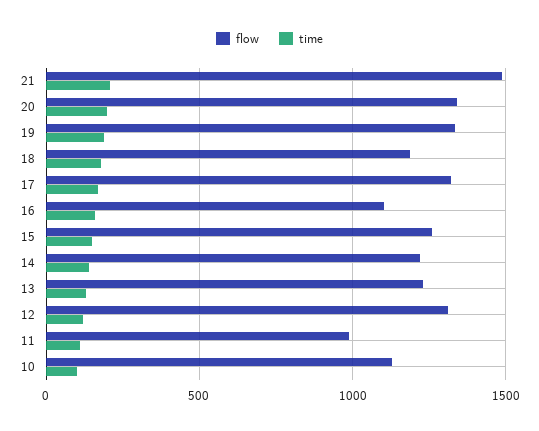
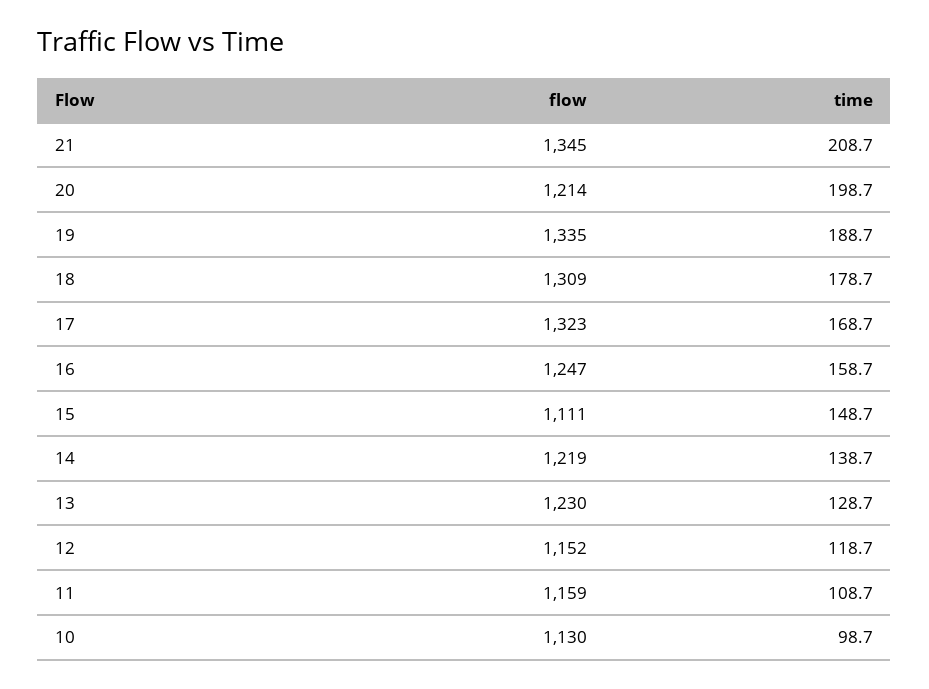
flow, 21: 1500 -> 1345
flow, 20: 1350 -> 1214
flow, 18: 1200 -> 1309
flow, 16: 1100 -> 1247
flow, 15: 1250 -> 1111
flow, 12: 1300 -> 1152
flow, 11: 1000 -> 1159

